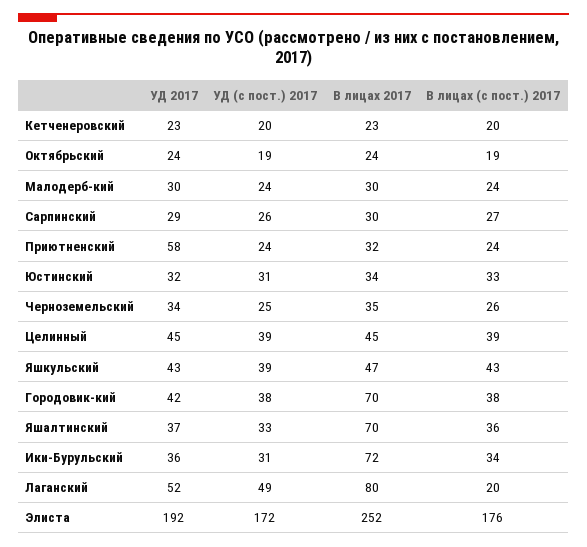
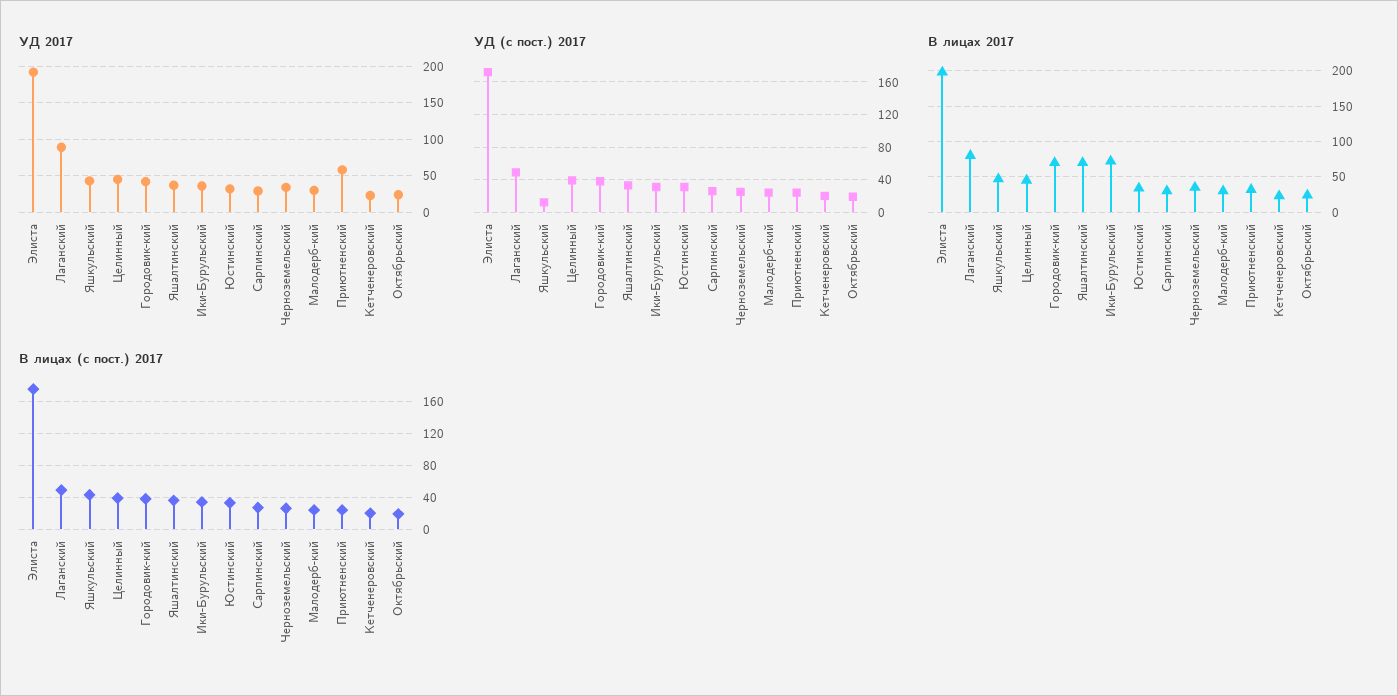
УД (с пост.) 2017, Яшкульский: 39 -> 10
УД 2017, Лаганский: 52 -> 90
В лицах (с пост.) 2017, Лаганский: 20 -> 50
В лицах 2017, Элиста: 252 -> 200

